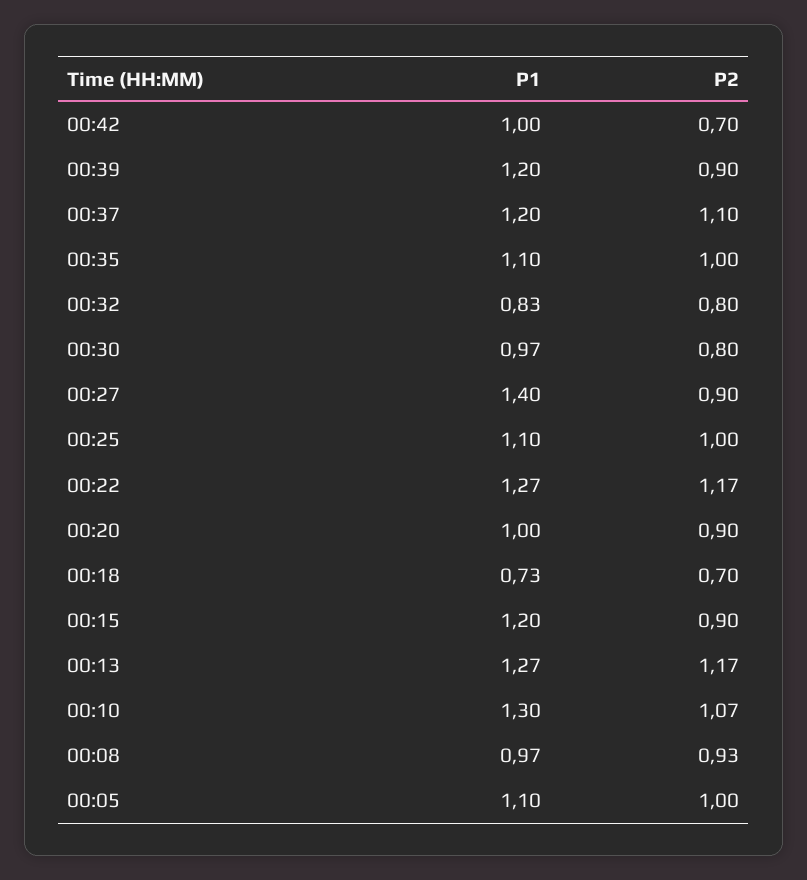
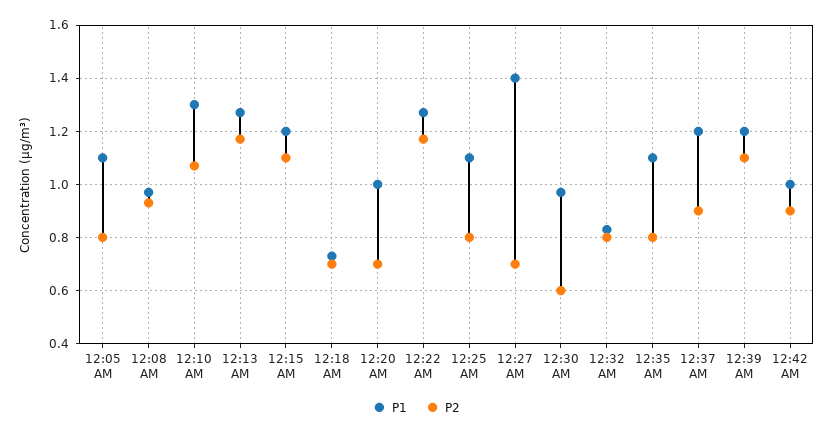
P2, 00:42: 0.7 -> 0.9
P2, 00:39: 0.9 -> 1.1
P2, 00:37: 1.1 -> 0.9
P2, 00:35: 1 -> 0.8
P2, 00:30: 0.8 -> 0.6
P2, 00:27: 0.9 -> 0.7
P2, 00:25: 1 -> 0.8
P2, 00:20: 0.9 -> 0.7
P2, 00:15: 0.9 -> 1.1
P2, 00:05: 1 -> 0.8

